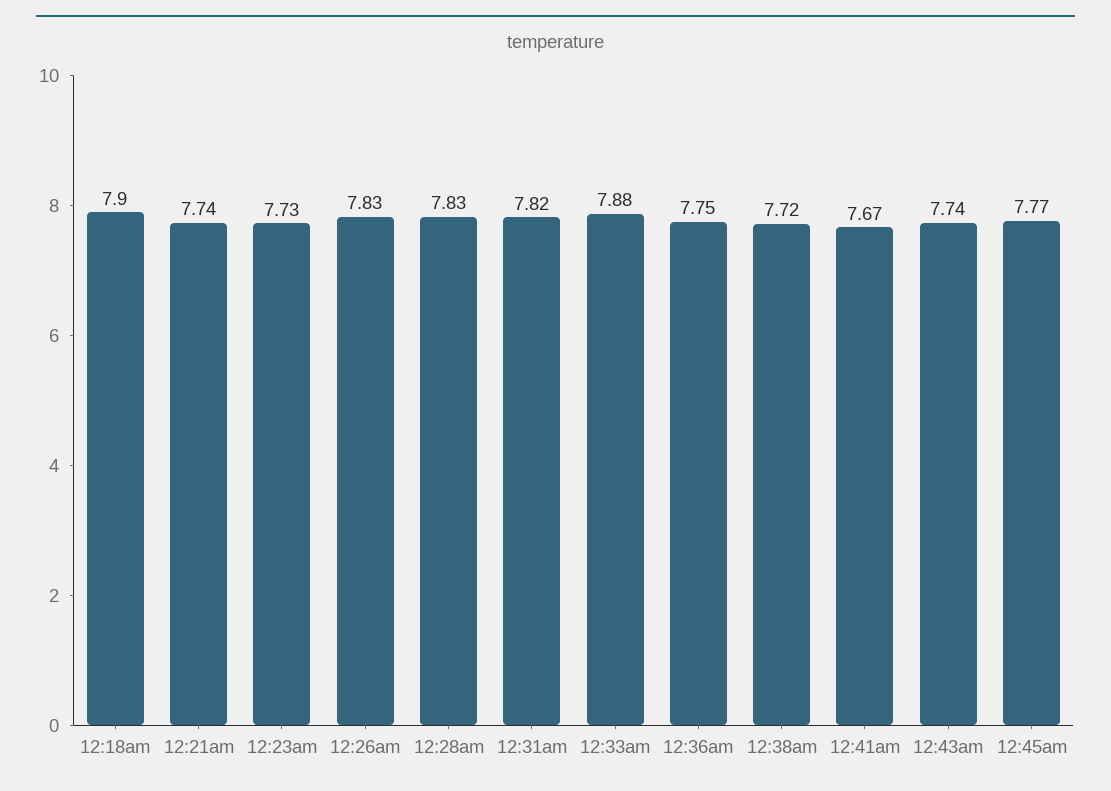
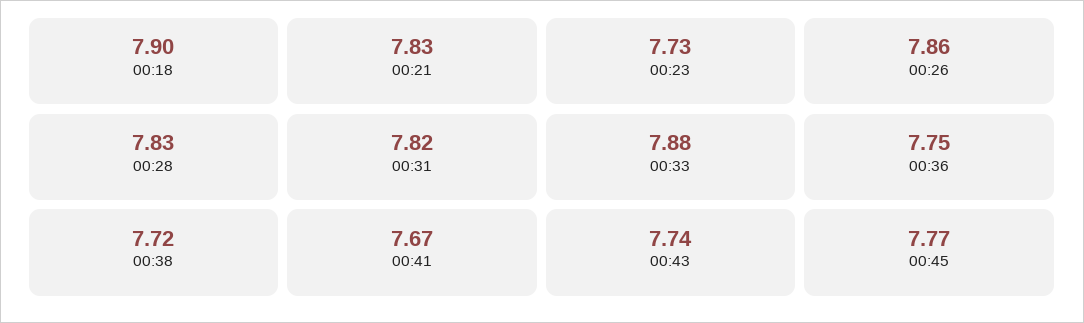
12:21am: 7.74 -> 7.83
12:26am: 7.83 -> 7.86

